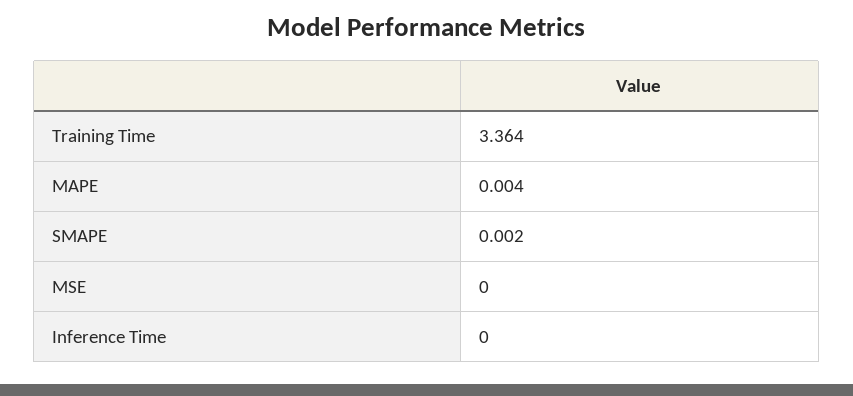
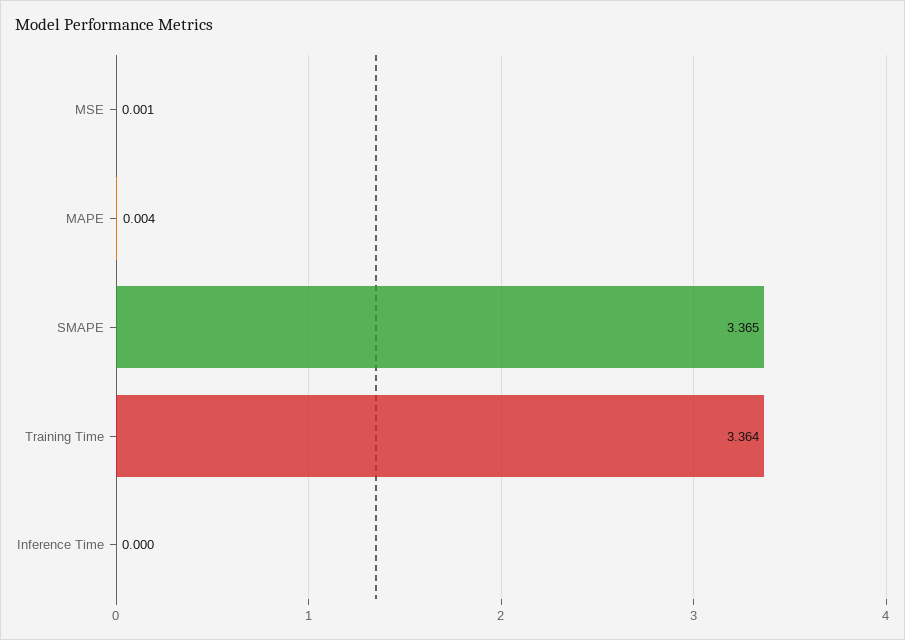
SMAPE: 0.002 -> 3.365
MSE: 0 -> 0.001

